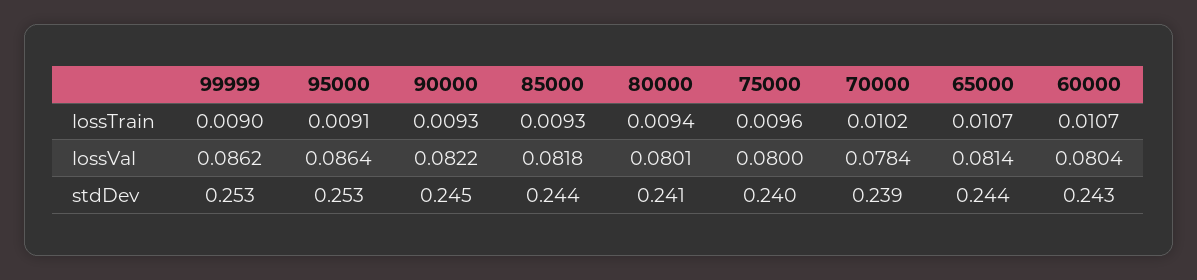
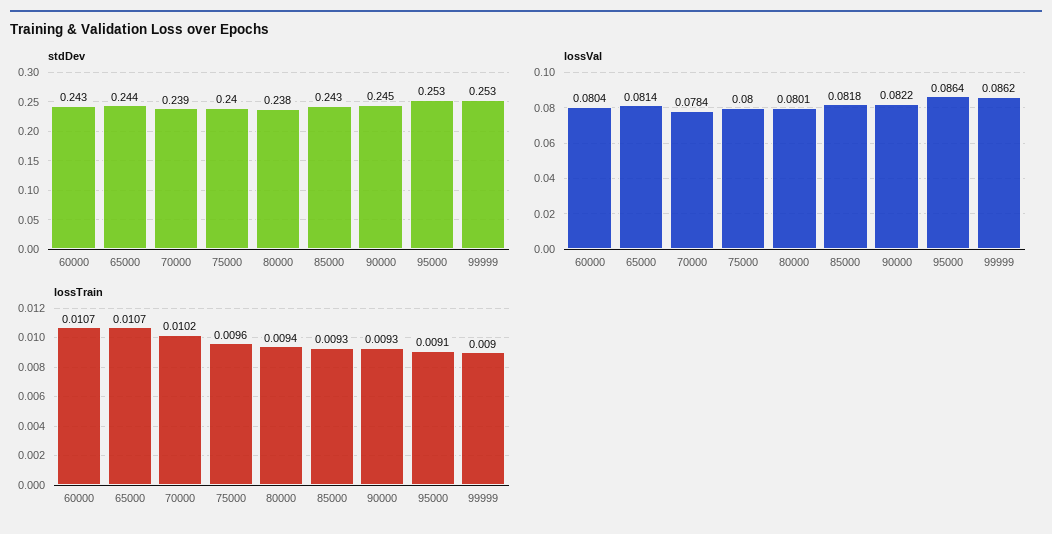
stdDev, 85000: 0.244 -> 0.243
stdDev, 80000: 0.241 -> 0.238

